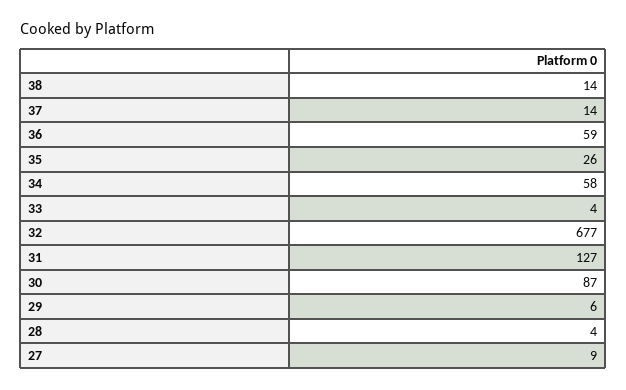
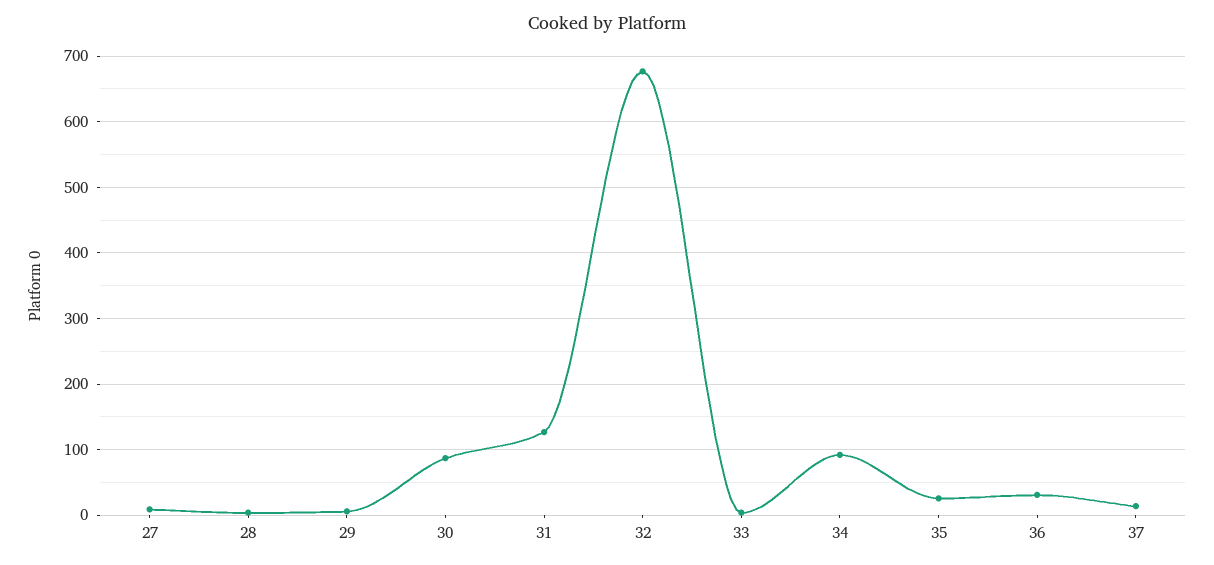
38: 14 -> none
36: 59 -> 30
34: 58 -> 90

